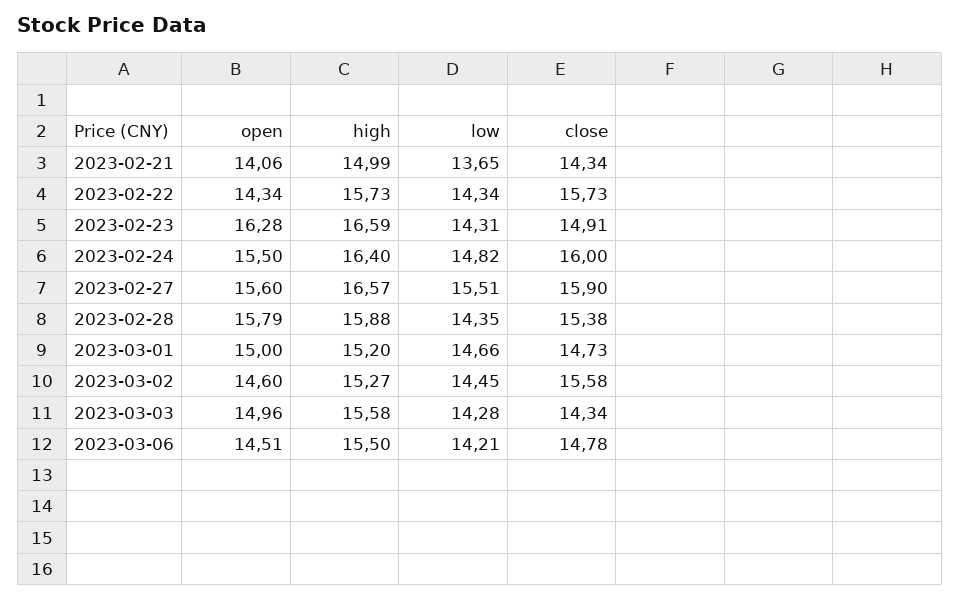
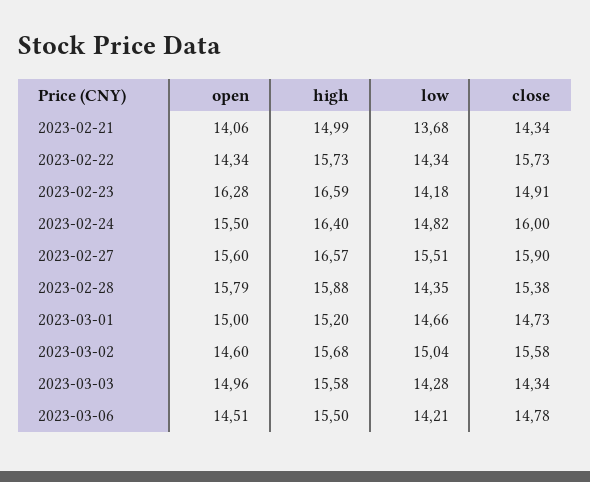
low, 2023-02-21: 13.65 -> 13.68
low, 2023-02-23: 14.31 -> 14.18
high, 2023-03-02: 15.27 -> 15.68
low, 2023-03-02: 14.45 -> 15.04

